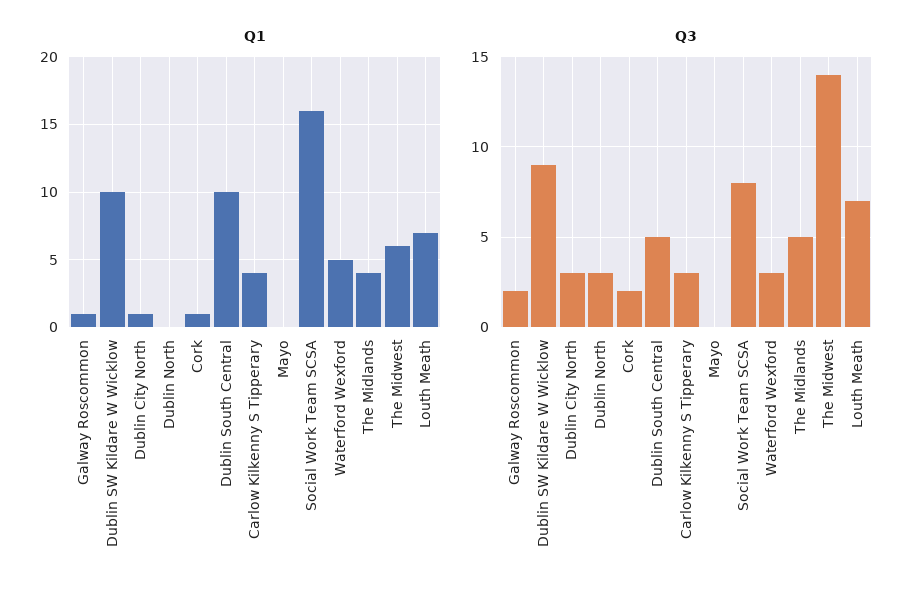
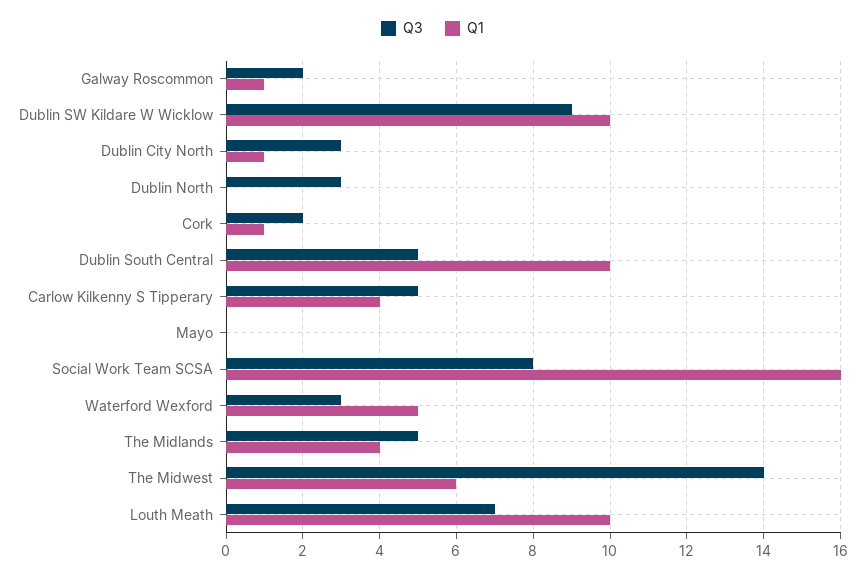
Q1, Louth Meath: 7 -> 10
Q3, Carlow Kilkenny S Tipperary: 3 -> 5

